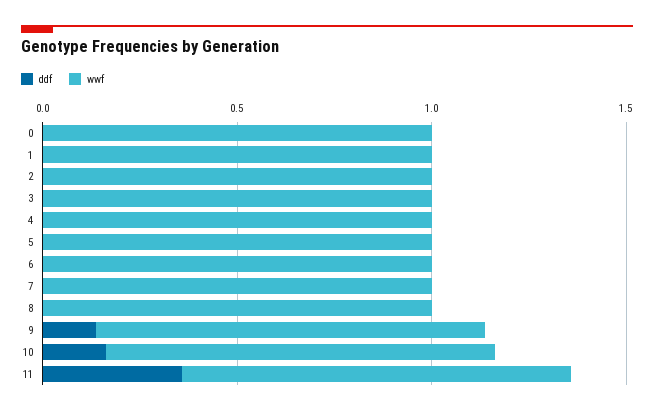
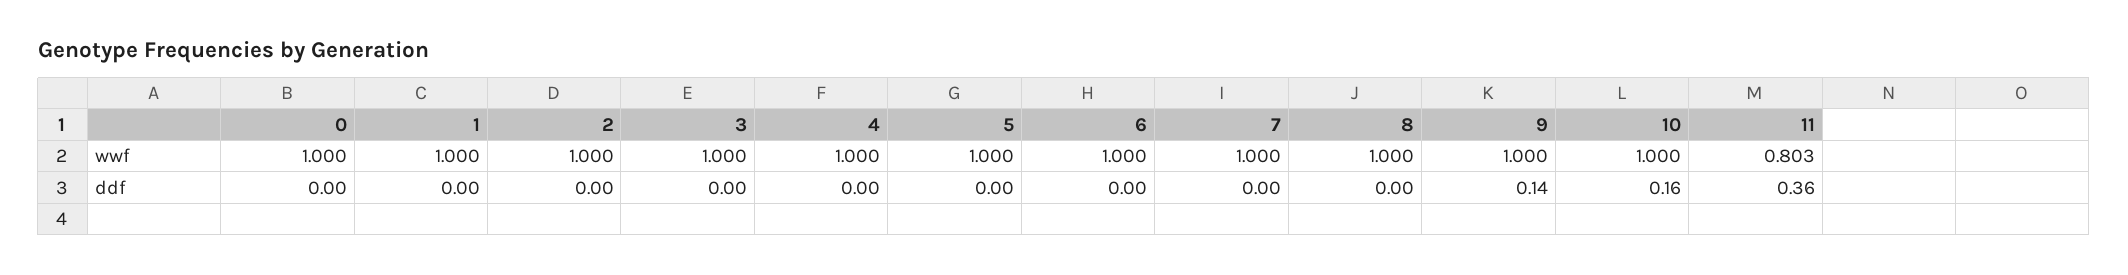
wwf, 11: 1 -> 0.803

